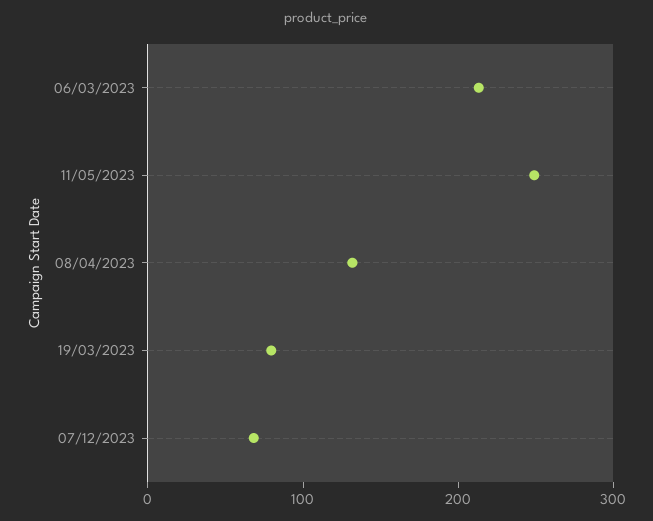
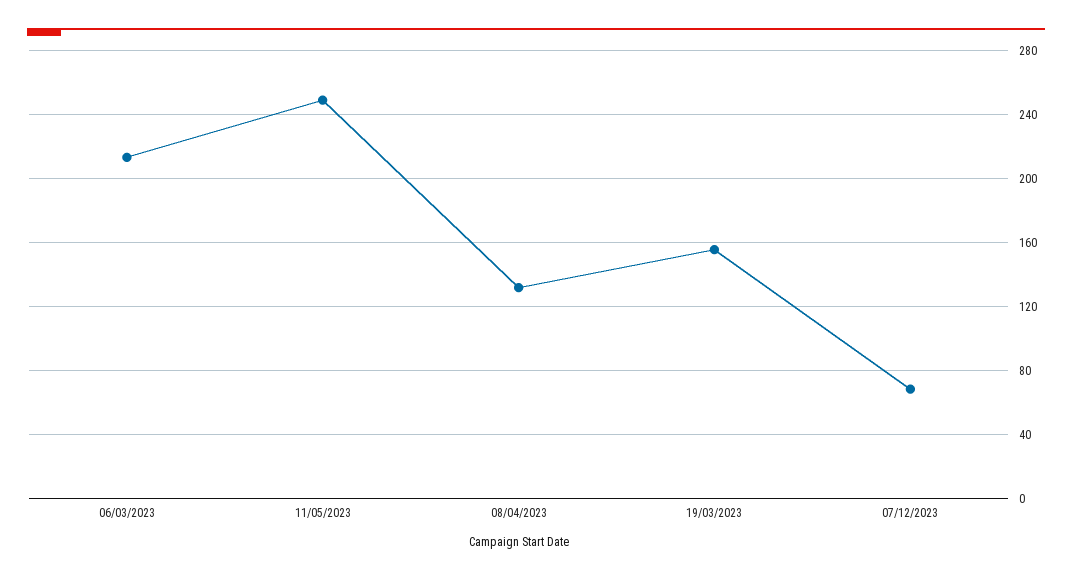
19/03/2023: 80 -> 155

